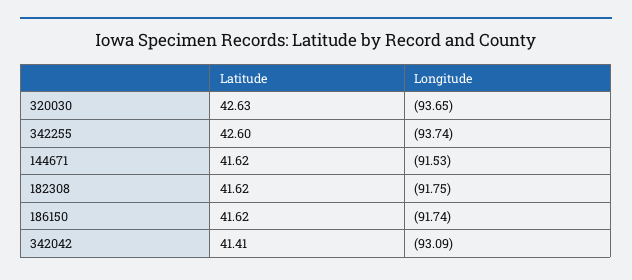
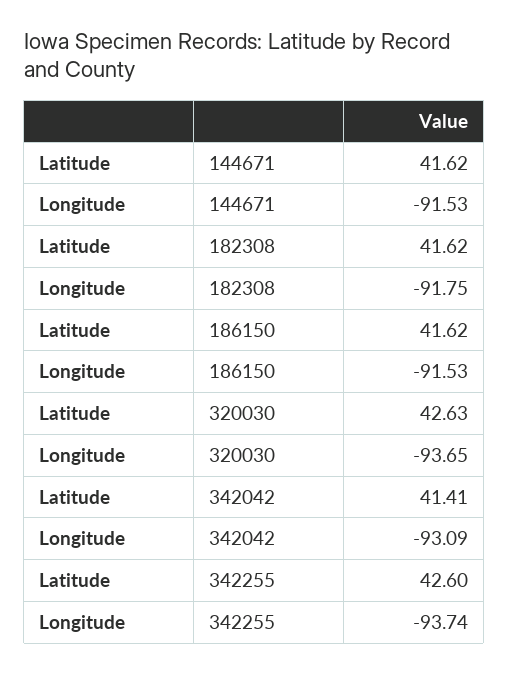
Longitude, 186150: -91.74 -> -91.53

